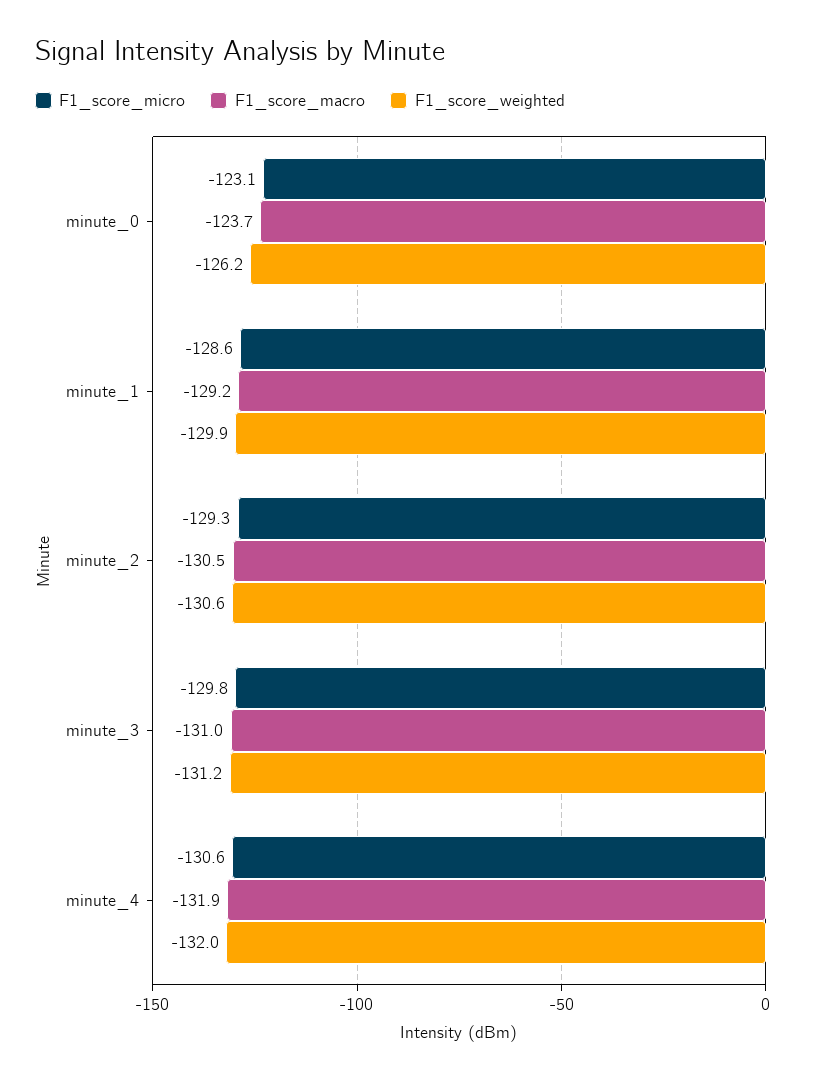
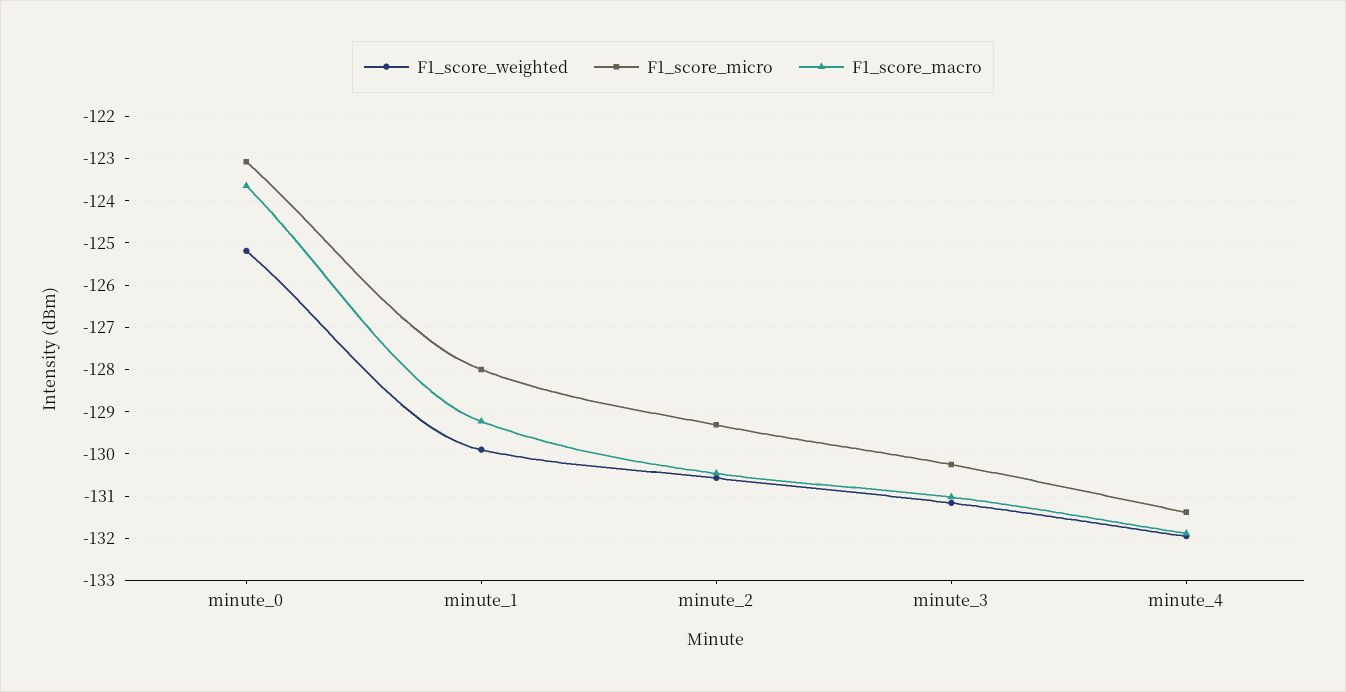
F1_score_weighted, minute_0: -126.2 -> -125.2
F1_score_micro, minute_1: -128.6 -> -128
F1_score_micro, minute_3: -129.8 -> -130.2
F1_score_micro, minute_4: -130.6 -> -131.4

